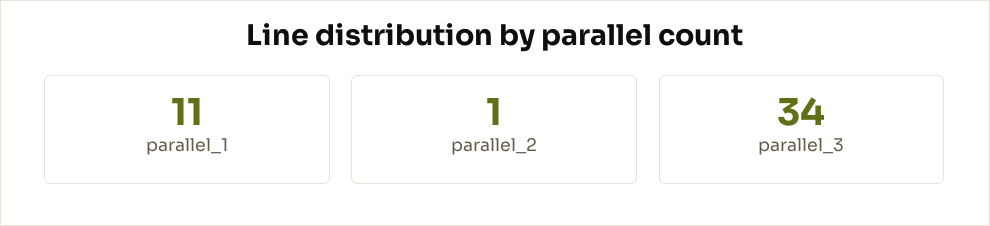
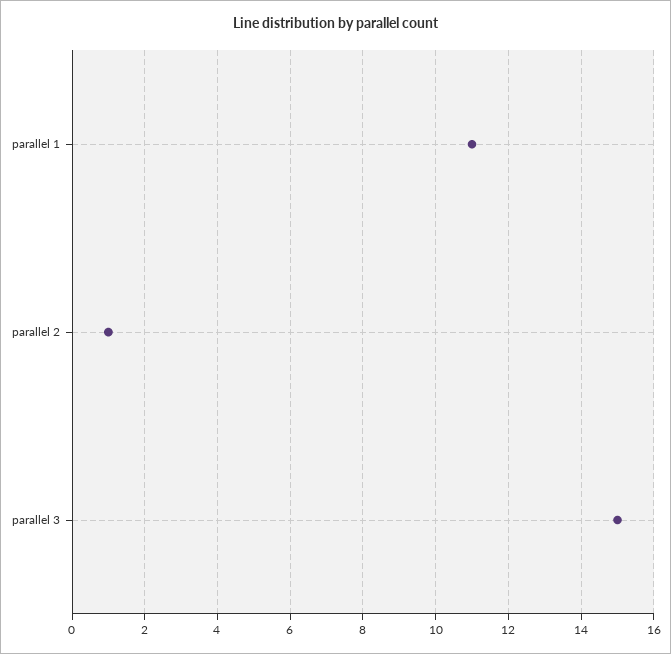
parallel_3: 34 -> 15

